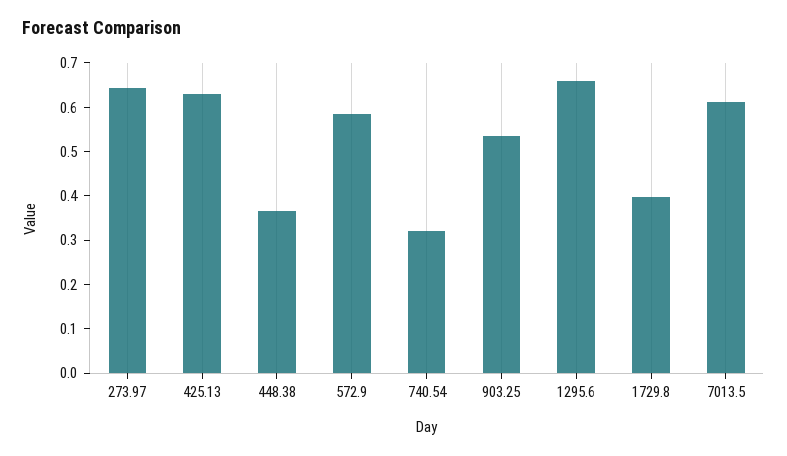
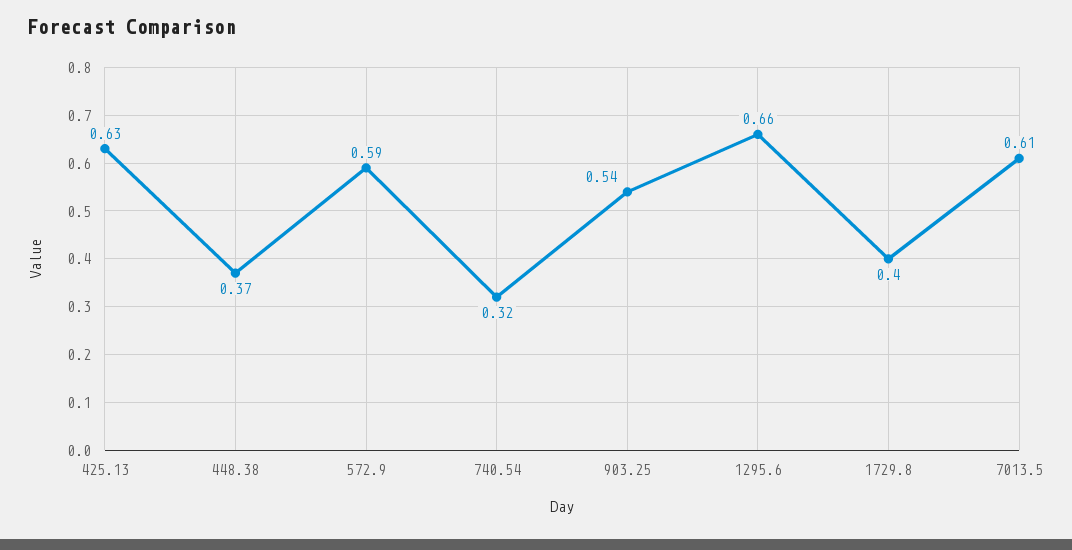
273.97: 0.64 -> none

